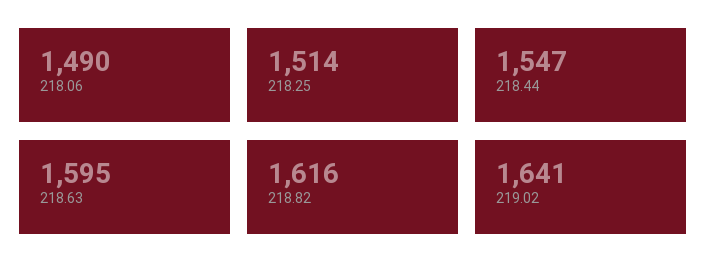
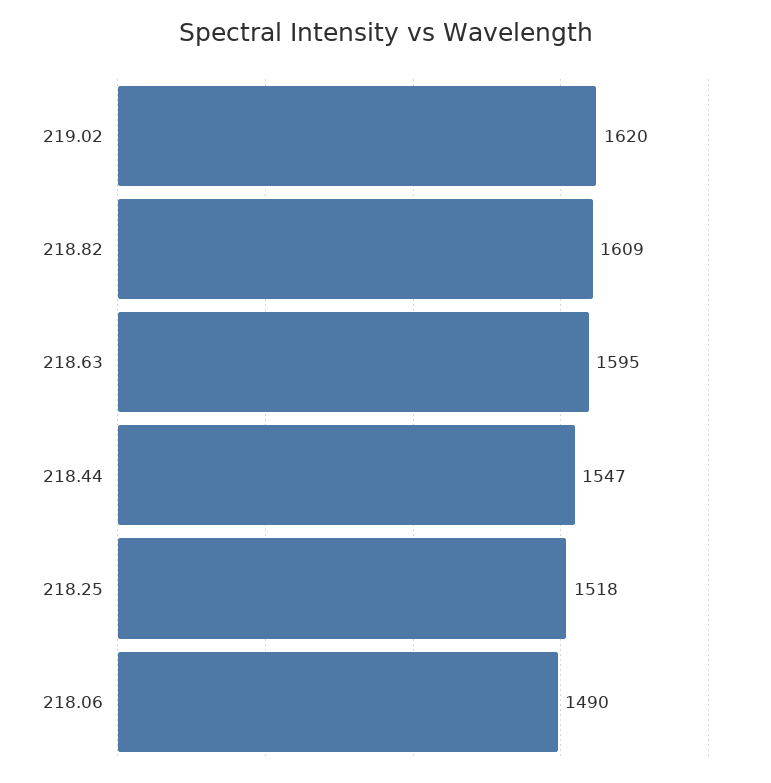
218.25: 1514 -> 1518
218.82: 1616 -> 1609
219.02: 1641 -> 1620

